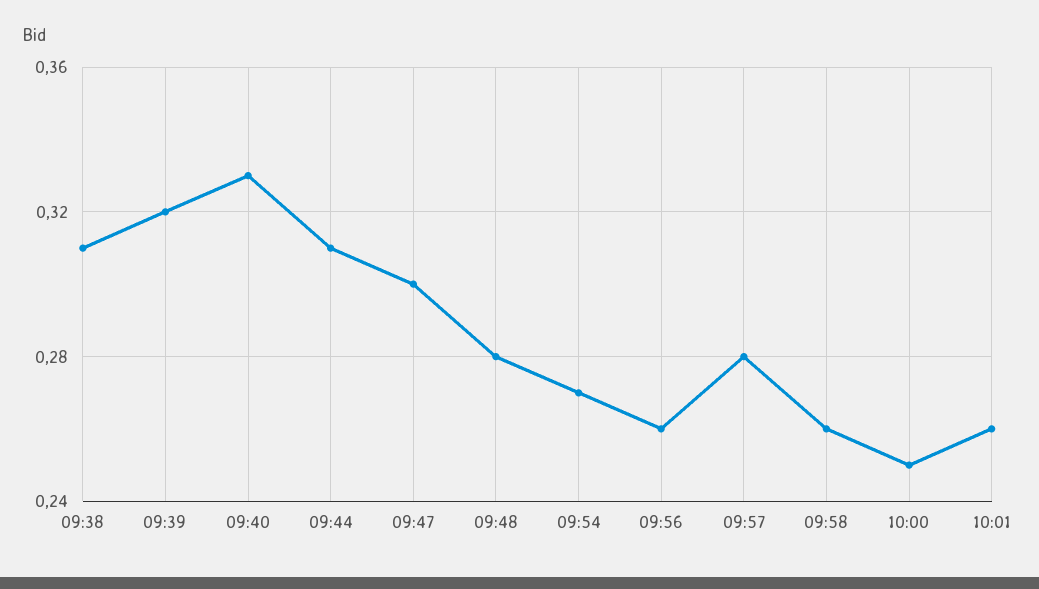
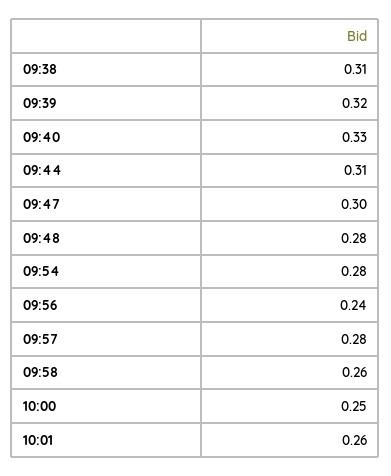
09:54: 0.27 -> 0.28
09:56: 0.26 -> 0.24

